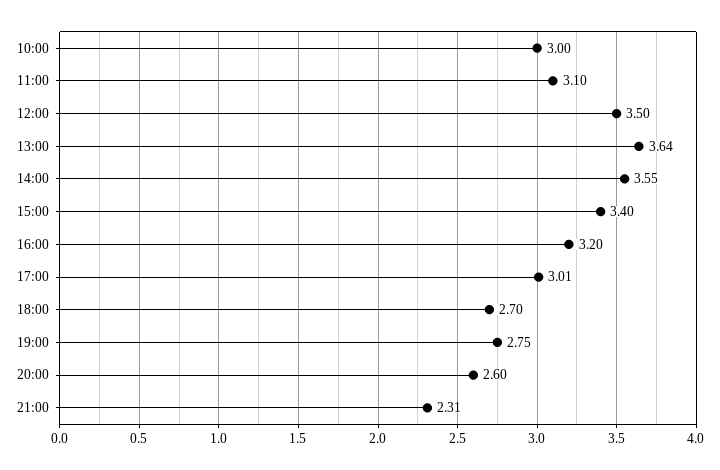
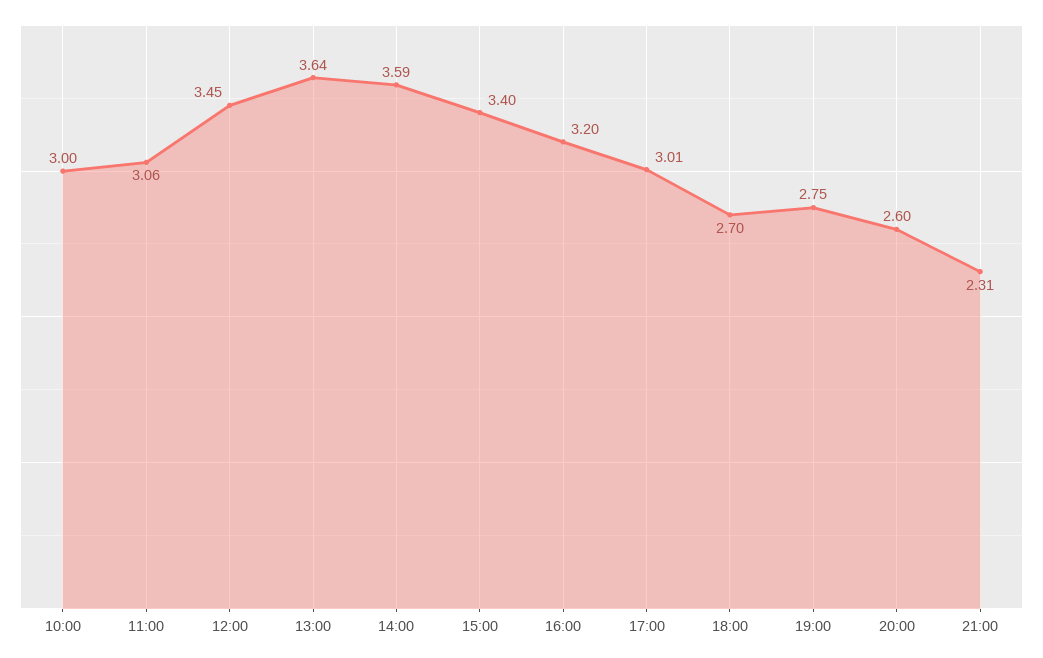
11:00: 3.1 -> 3.06
12:00: 3.5 -> 3.45
14:00: 3.55 -> 3.59

